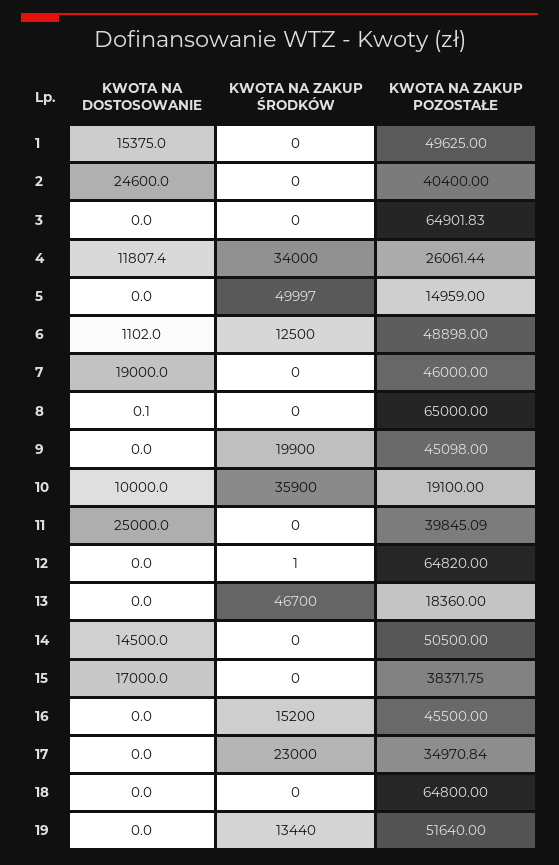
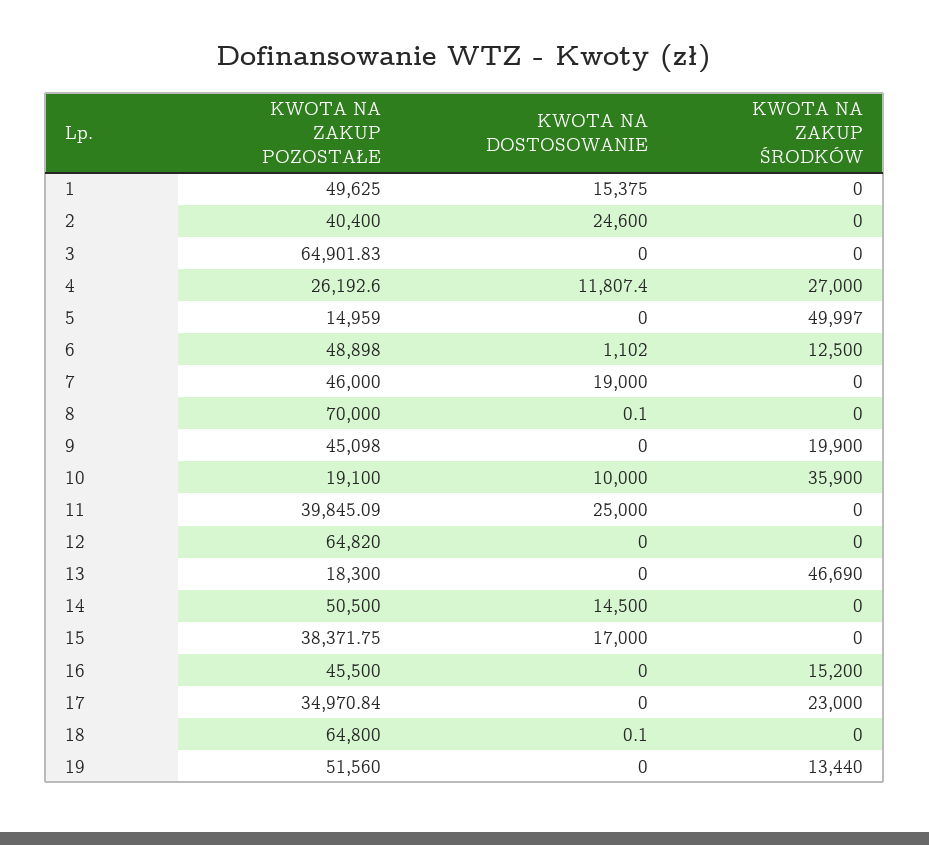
KWOTA NA ZAKUP ŚRODKÓW, 4: 34000 -> 27000
KWOTA NA ZAKUP POZOSTAŁE, 4: 26061.44 -> 26192.6
KWOTA NA ZAKUP POZOSTAŁE, 8: 65000 -> 70000
KWOTA NA ZAKUP ŚRODKÓW, 12: 1 -> 0
KWOTA NA ZAKUP ŚRODKÓW, 13: 46700 -> 46690
KWOTA NA ZAKUP POZOSTAŁE, 13: 18360 -> 18300
KWOTA NA DOSTOSOWANIE, 18: 0 -> 0.1
KWOTA NA ZAKUP POZOSTAŁE, 19: 51640 -> 51560

